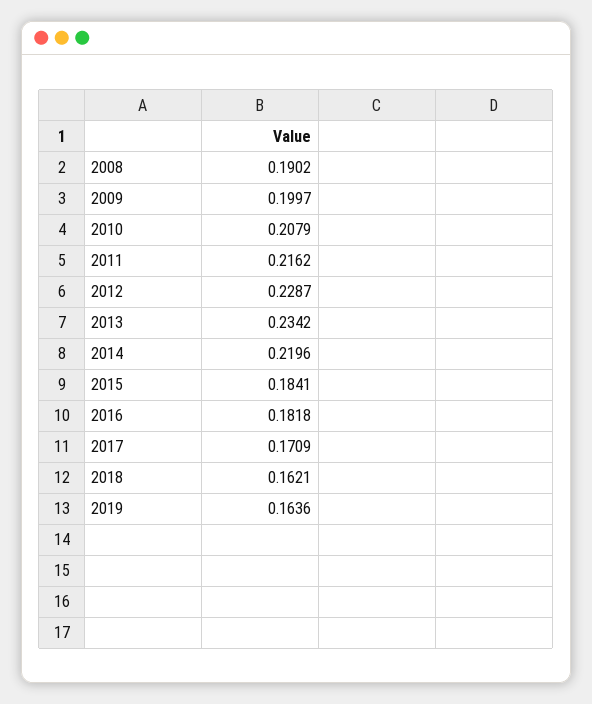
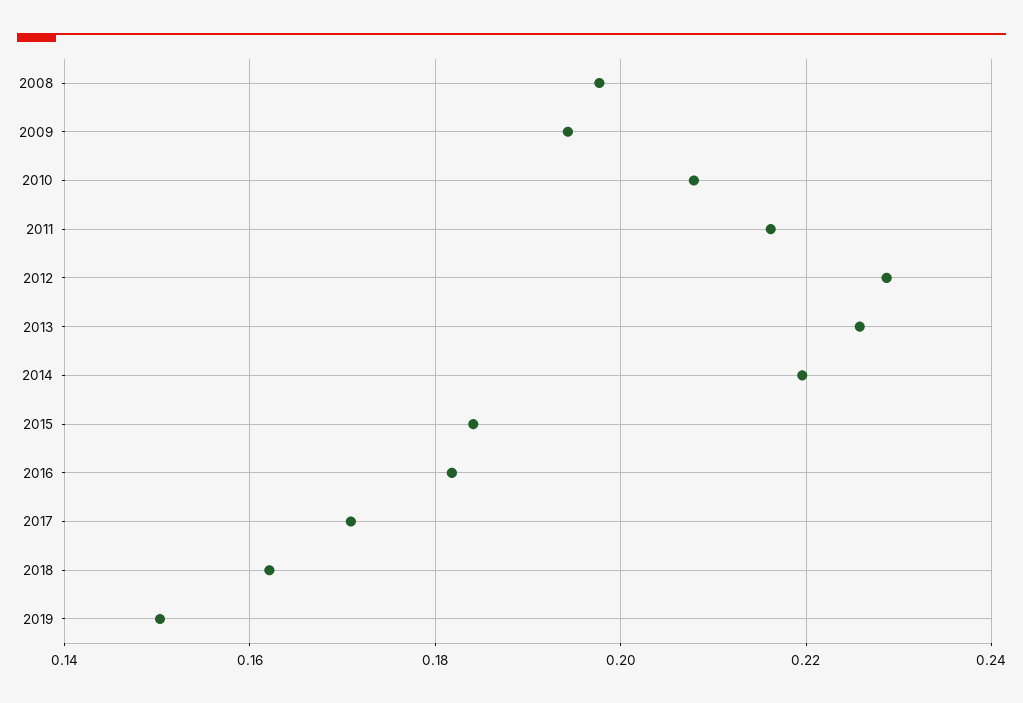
2008: 0.1902 -> 0.198
2009: 0.1997 -> 0.194
2013: 0.2342 -> 0.226
2019: 0.1636 -> 0.15

